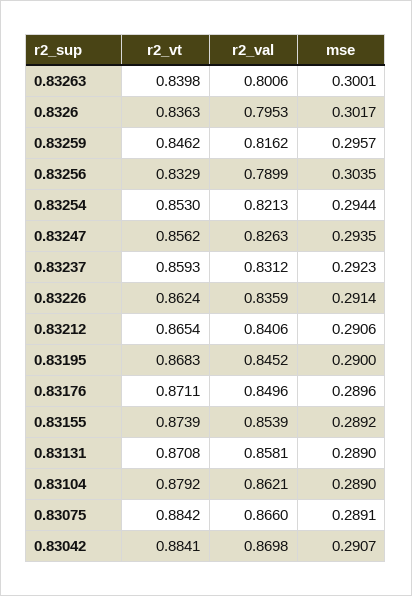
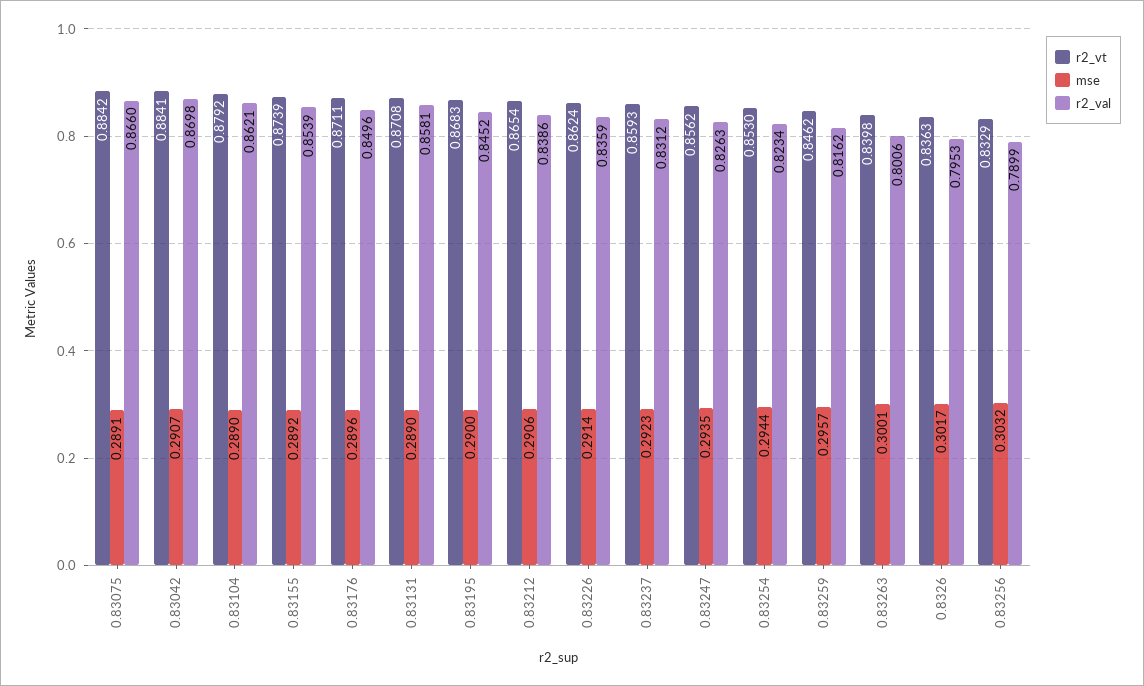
mse, 0.83256: 0.3035 -> 0.3032
r2_val, 0.83254: 0.8213 -> 0.8234
r2_val, 0.83212: 0.8406 -> 0.8386

